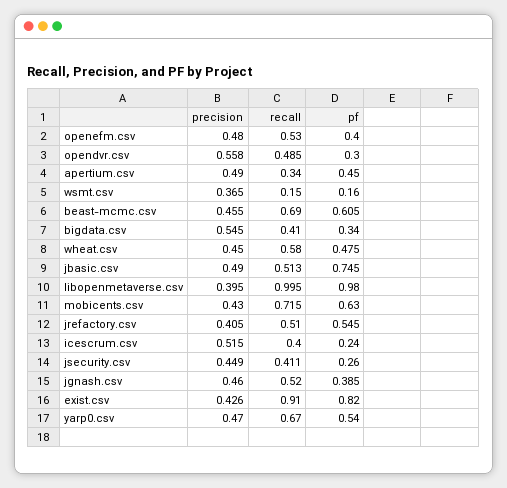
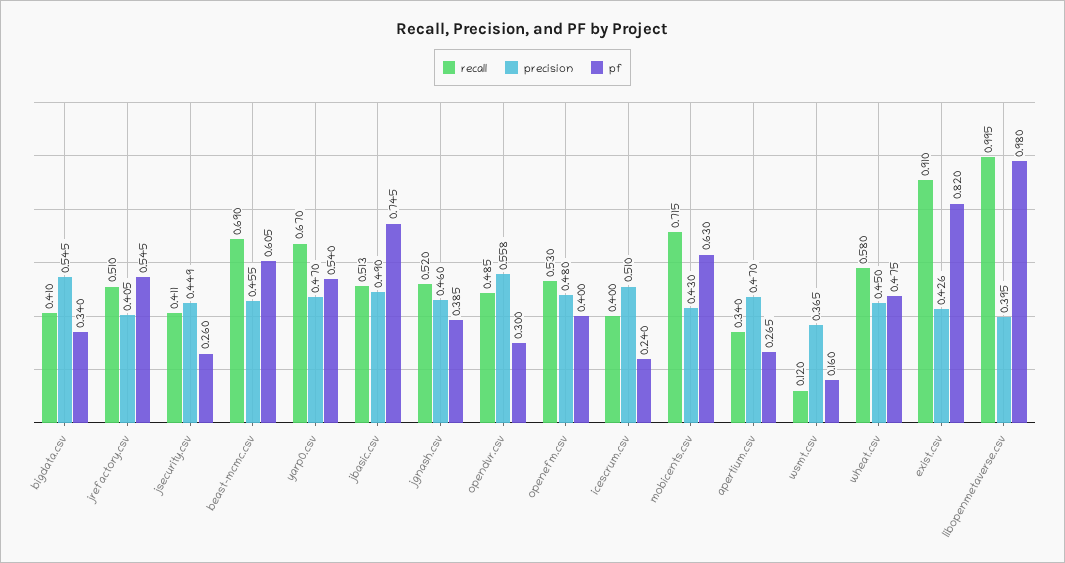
precision, apertium.csv: 0.49 -> 0.47
pf, apertium.csv: 0.45 -> 0.265
recall, wsmt.csv: 0.15 -> 0.12
precision, icescrum.csv: 0.515 -> 0.51

